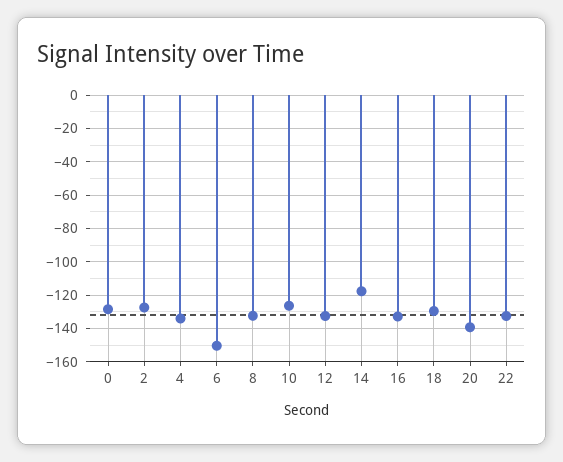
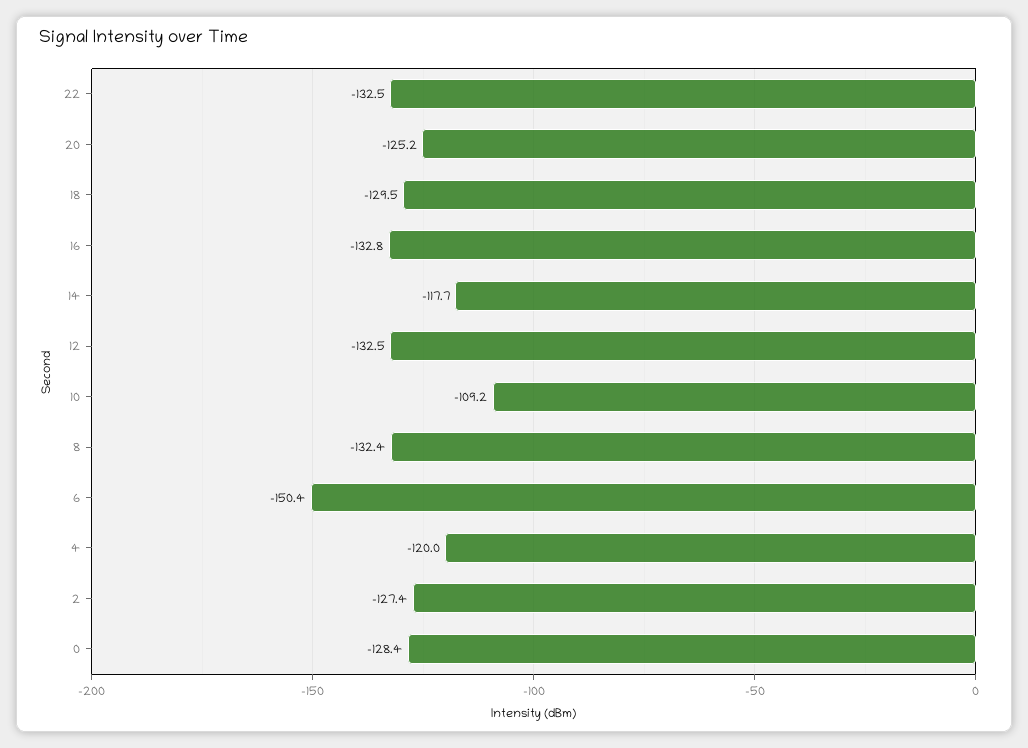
4: -135 -> -120
10: -125 -> -109.2
20: -140 -> -125.2

